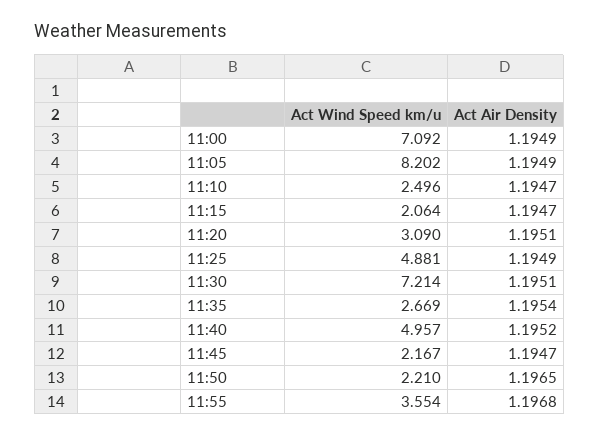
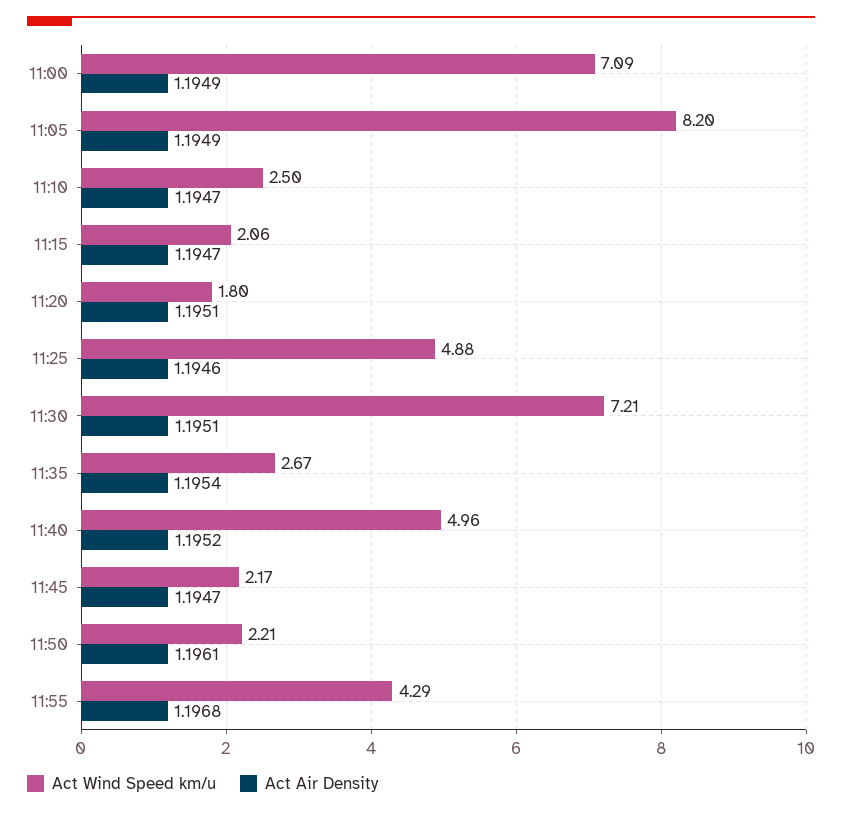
Act Wind Speed km/u, 11:20: 3.09 -> 1.8
Act Air Density, 11:25: 1.1949 -> 1.1946
Act Air Density, 11:50: 1.1965 -> 1.1961
Act Wind Speed km/u, 11:55: 3.554 -> 4.29

